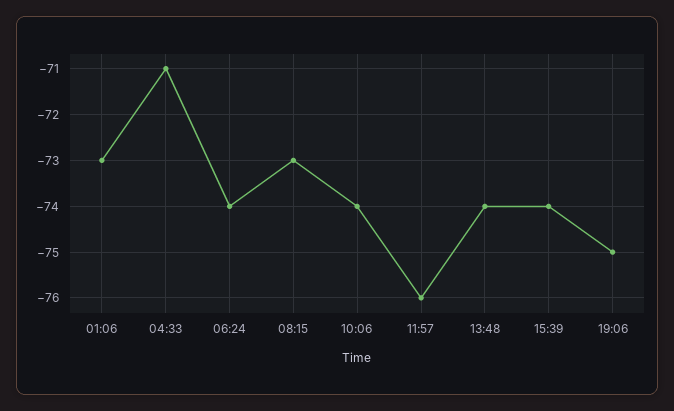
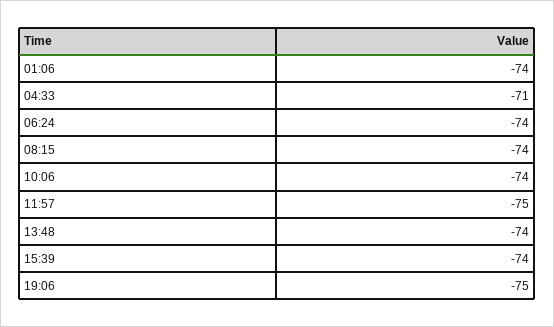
01:06: -73 -> -74
08:15: -73 -> -74
11:57: -76 -> -75

